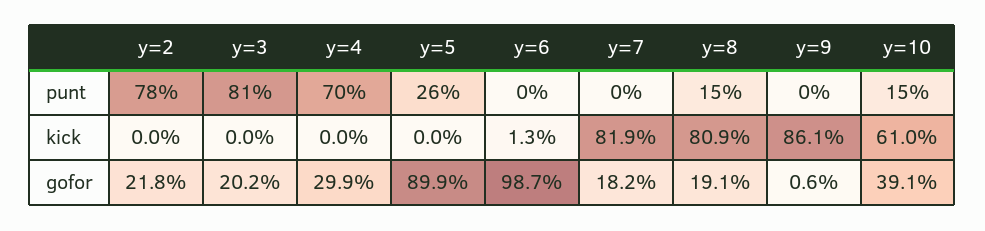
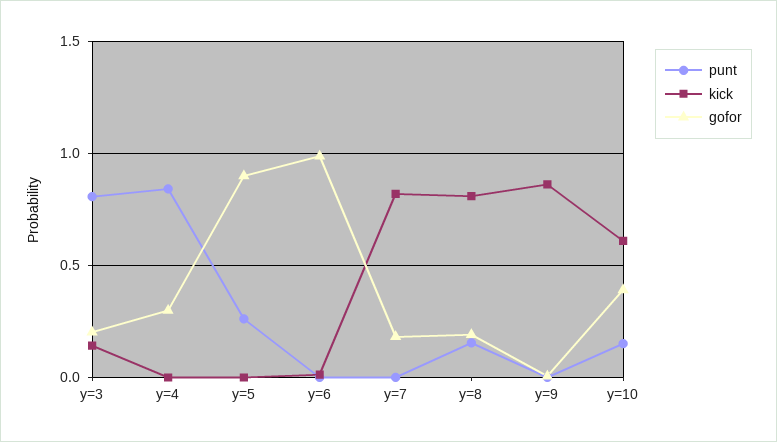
punt, y=2: 0.78 -> none
punt, y=4: 0.7 -> 0.85
kick, y=2: 0 -> none
kick, y=3: 0 -> 0.15
gofor, y=2: 0.218 -> none

